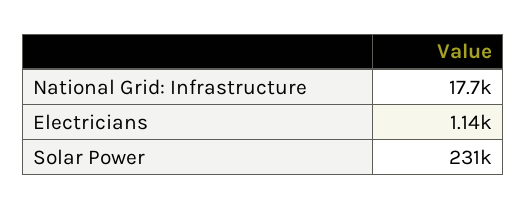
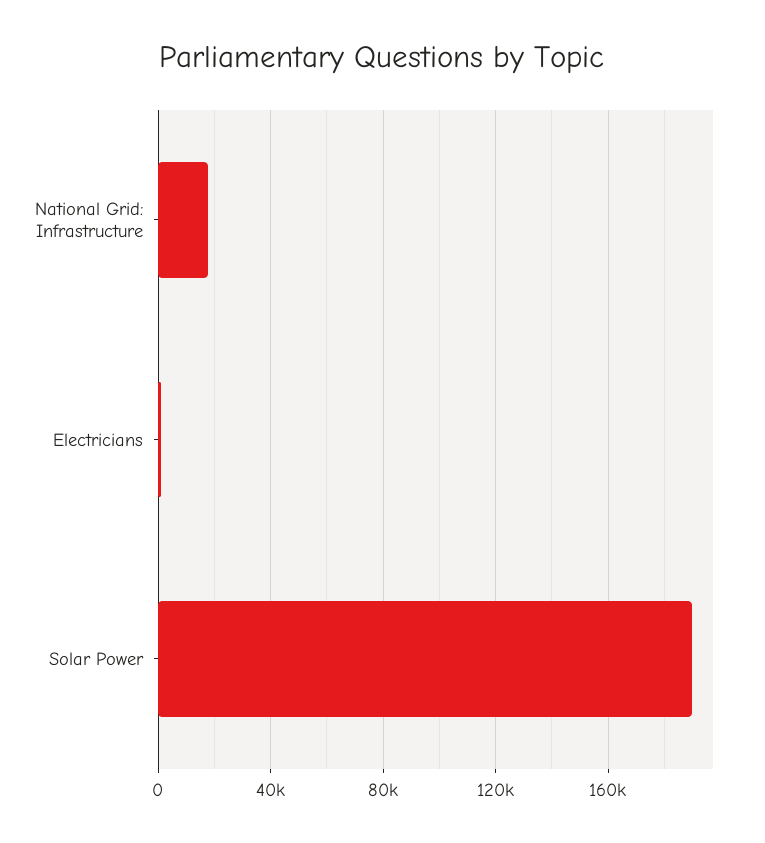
Solar Power: 231000 -> 190000

